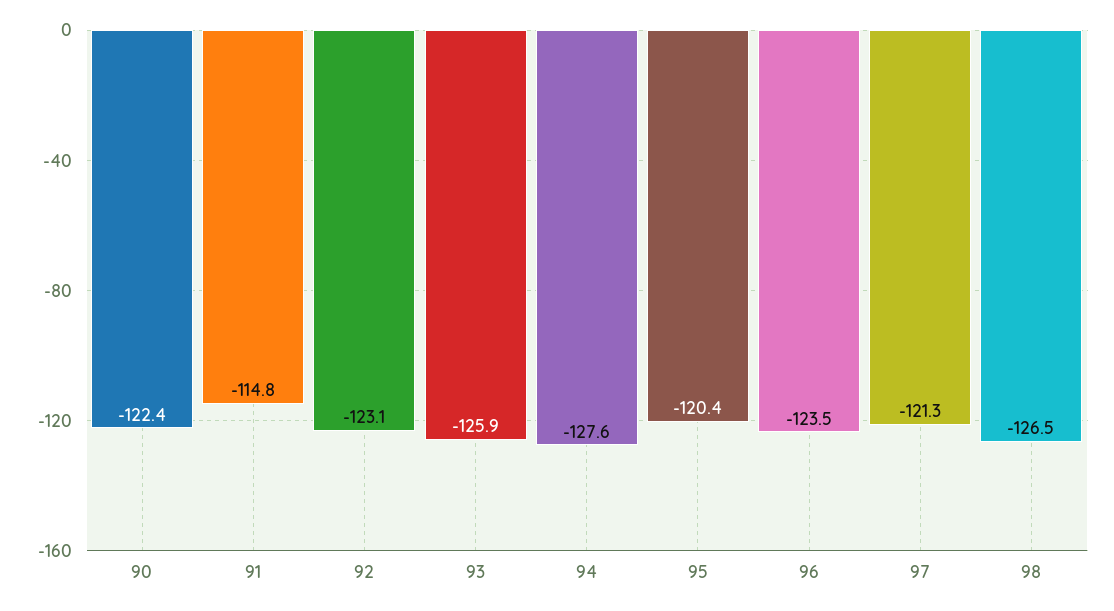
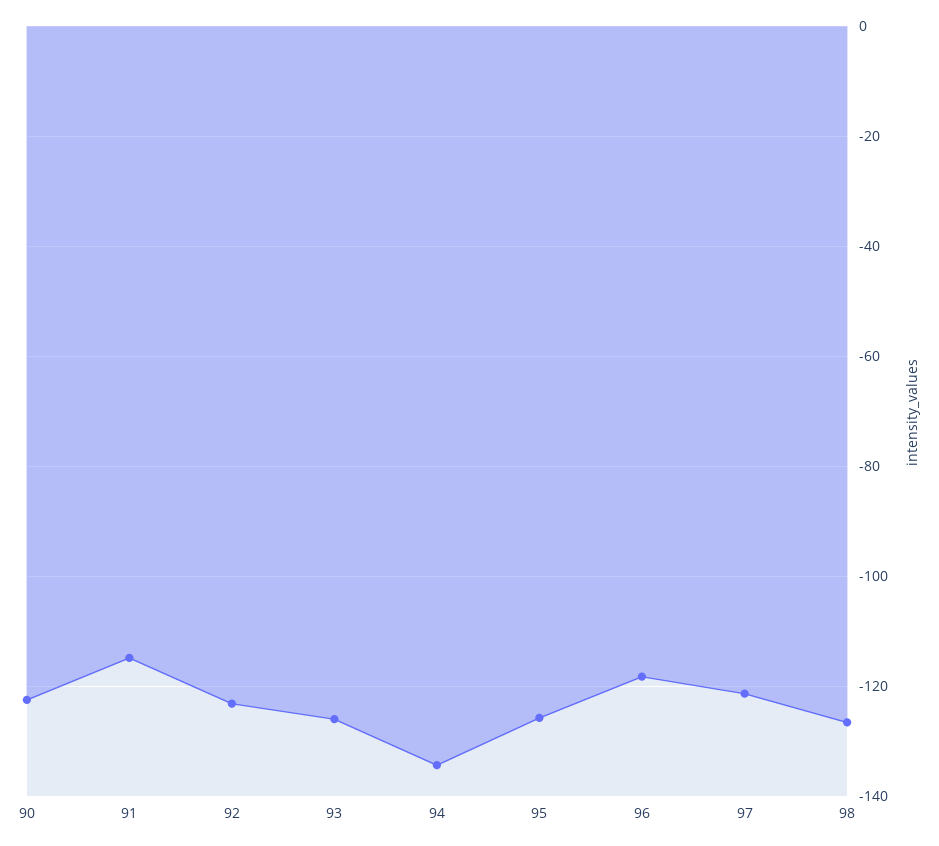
94: -127.6 -> -134
95: -120.4 -> -126
96: -123.5 -> -118

